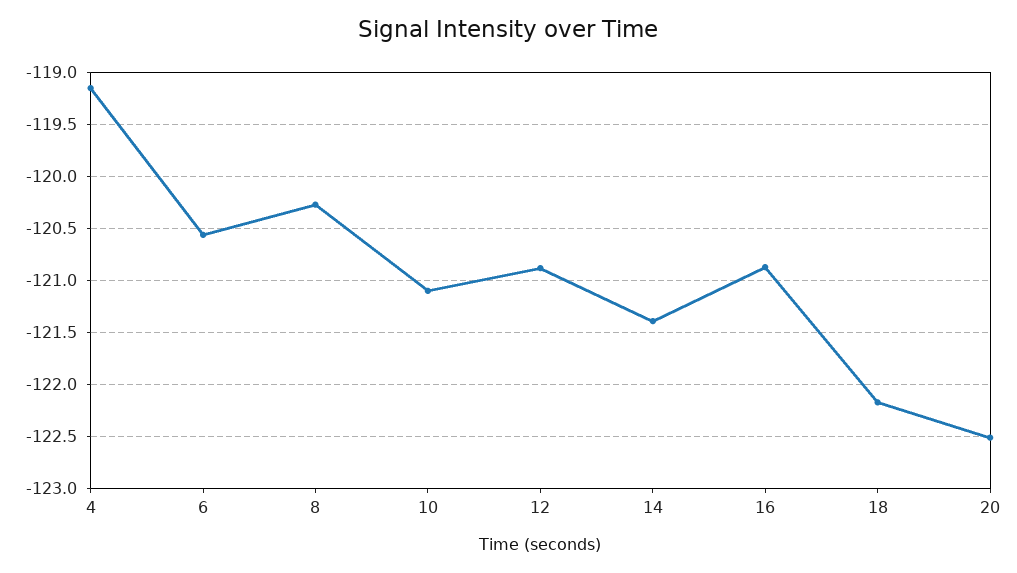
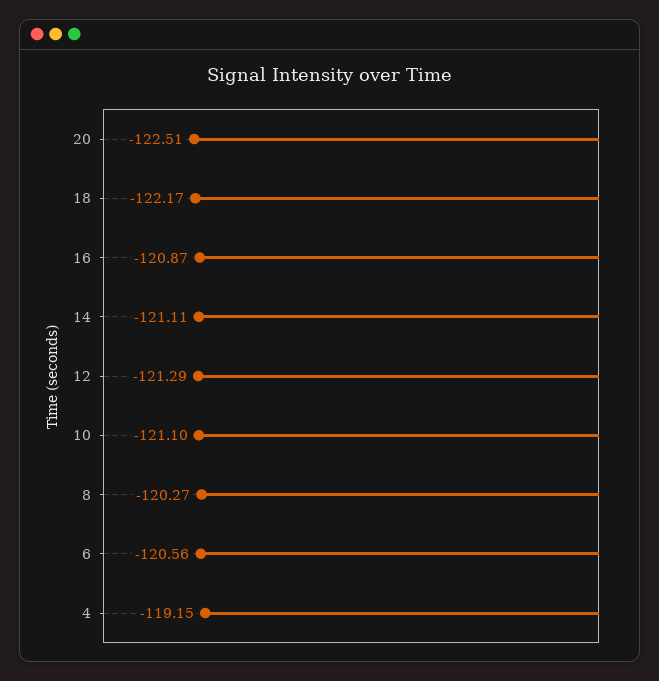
12: -120.9 -> -121.29
14: -121.4 -> -121.11

